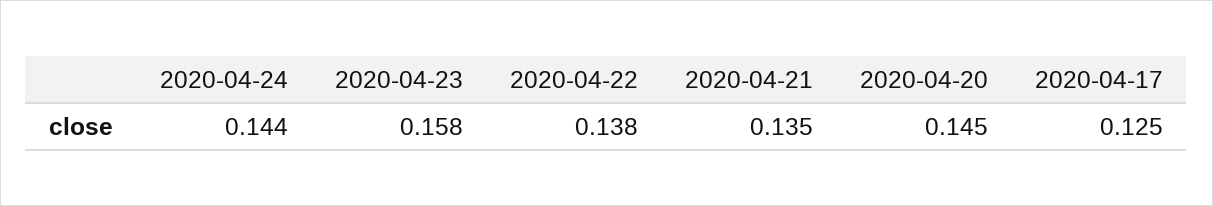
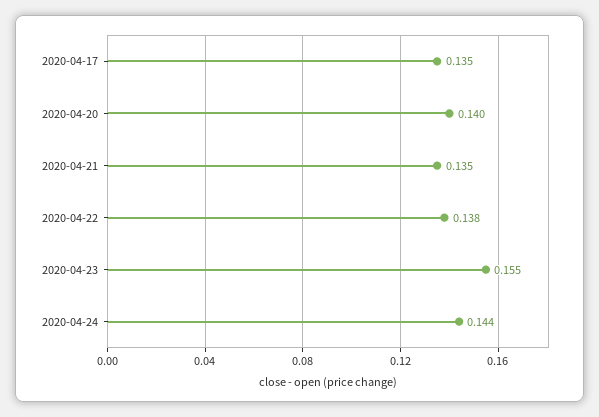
2020-04-23: 0.158 -> 0.155
2020-04-20: 0.145 -> 0.14
2020-04-17: 0.125 -> 0.135

